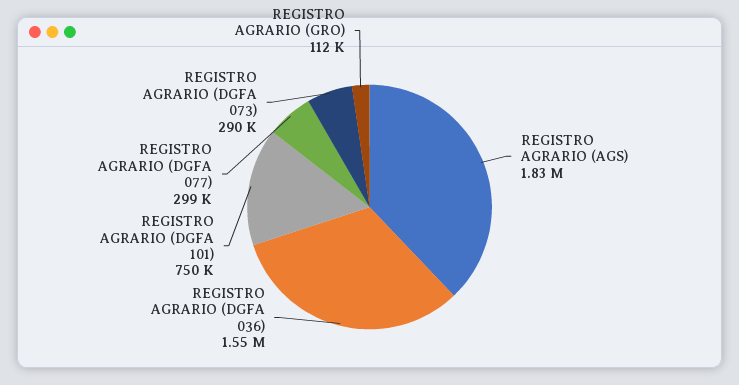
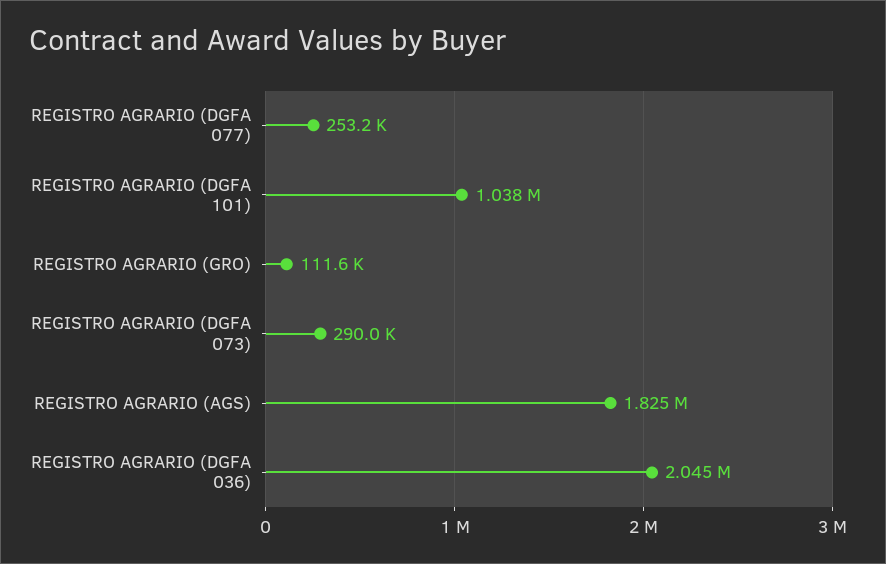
REGISTRO AGRARIO (DGFA 036): 1550000 -> 2045000
REGISTRO AGRARIO (DGFA 101): 750000 -> 1038000
REGISTRO AGRARIO (DGFA 077): 299000 -> 253200

